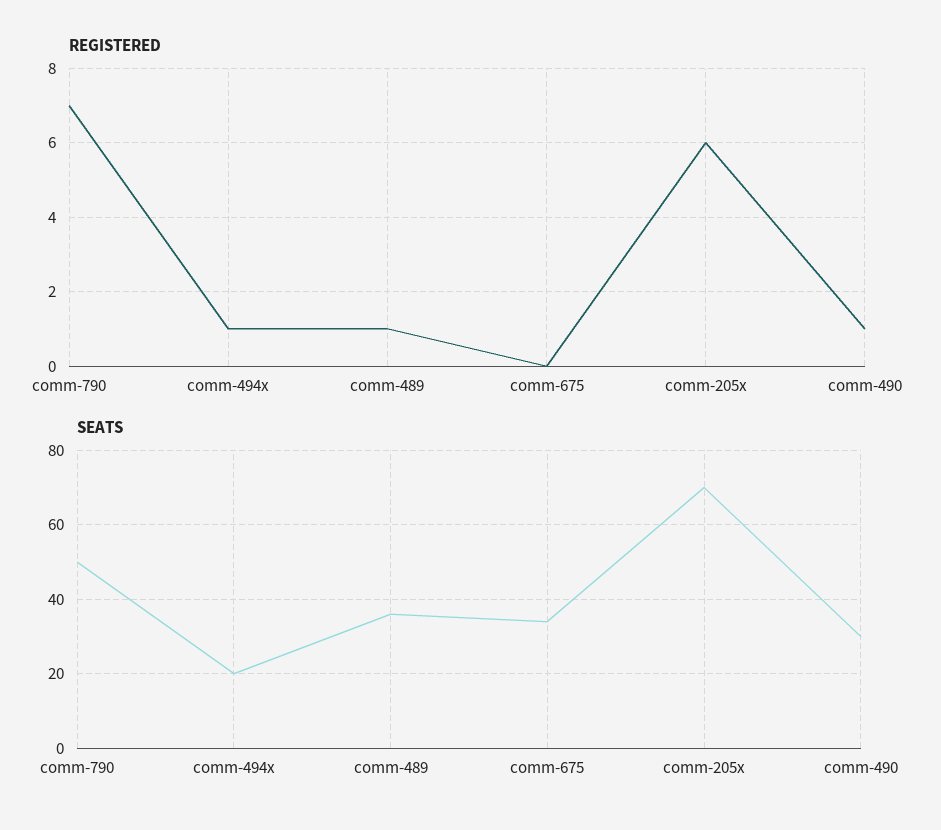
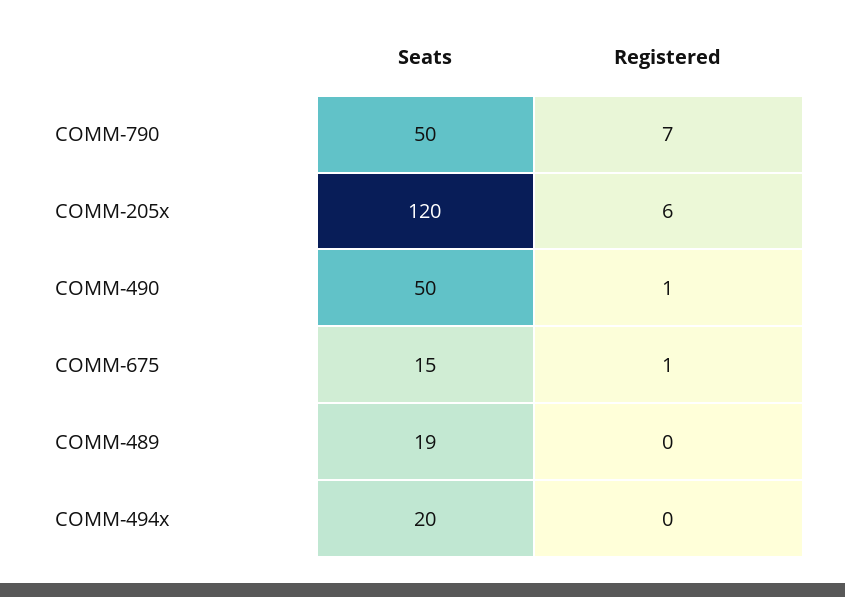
REGISTERED, comm-494x: 1 -> 0
REGISTERED, comm-489: 1 -> 0
REGISTERED, comm-675: 0 -> 1
SEATS, comm-489: 35 -> 19
SEATS, comm-675: 35 -> 15
SEATS, comm-205x: 70 -> 120
SEATS, comm-490: 30 -> 50

